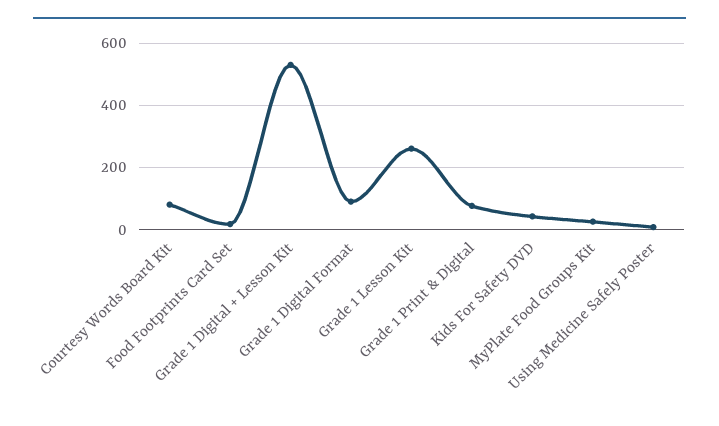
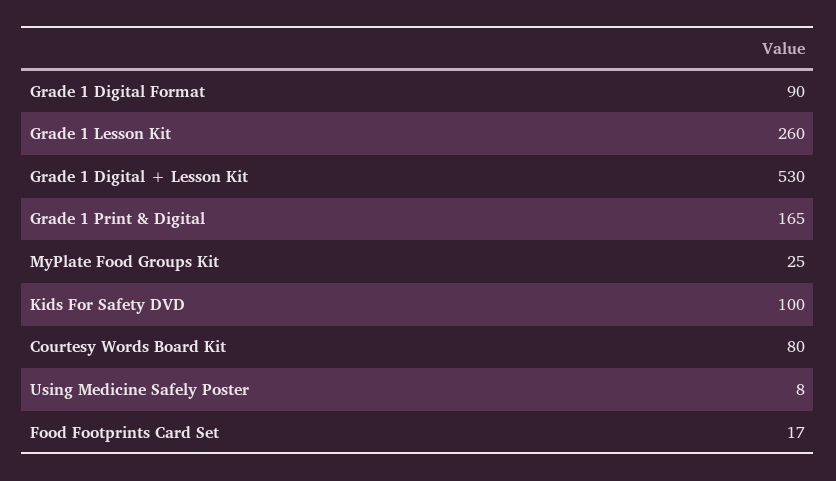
Grade 1 Print & Digital: 80 -> 165
Kids For Safety DVD: 40 -> 100

